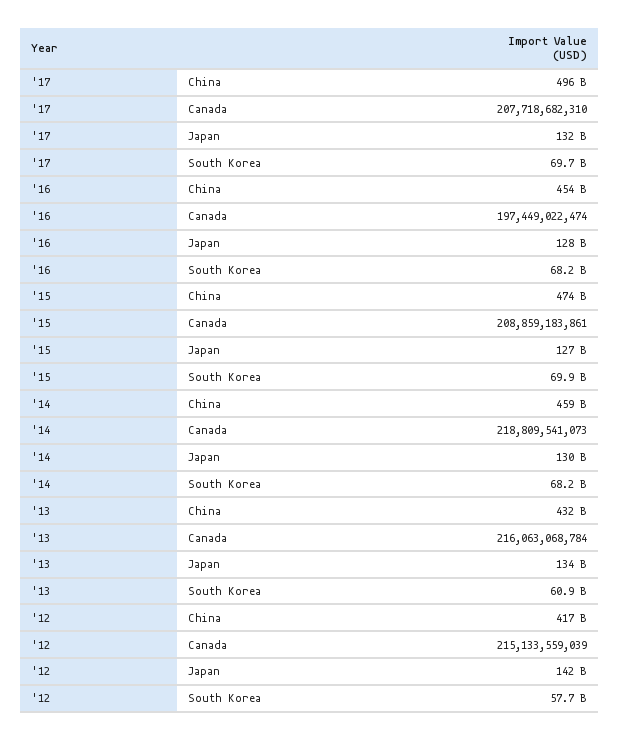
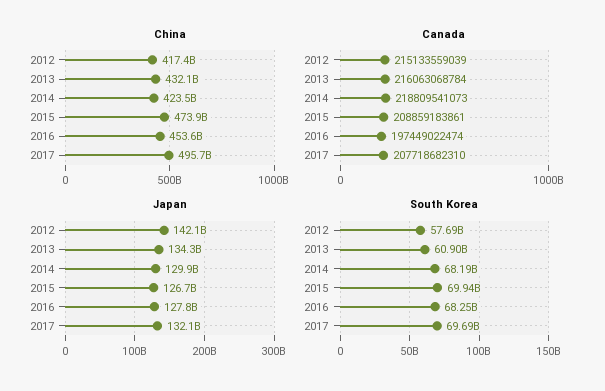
China, '14: 459000000000 -> 423500000000

